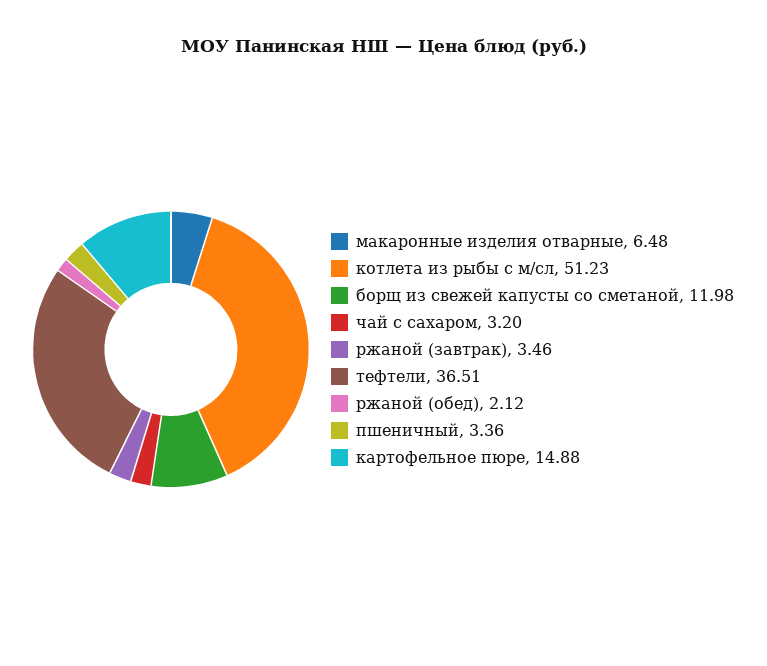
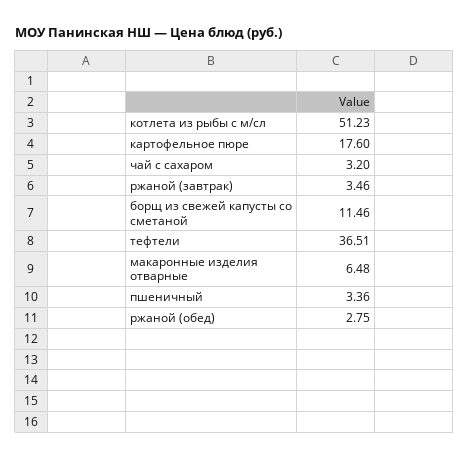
борщ из свежей капусты со сметаной: 11.98 -> 11.46
ржаной (обед): 2.12 -> 2.75
картофельное пюре: 14.88 -> 17.6

